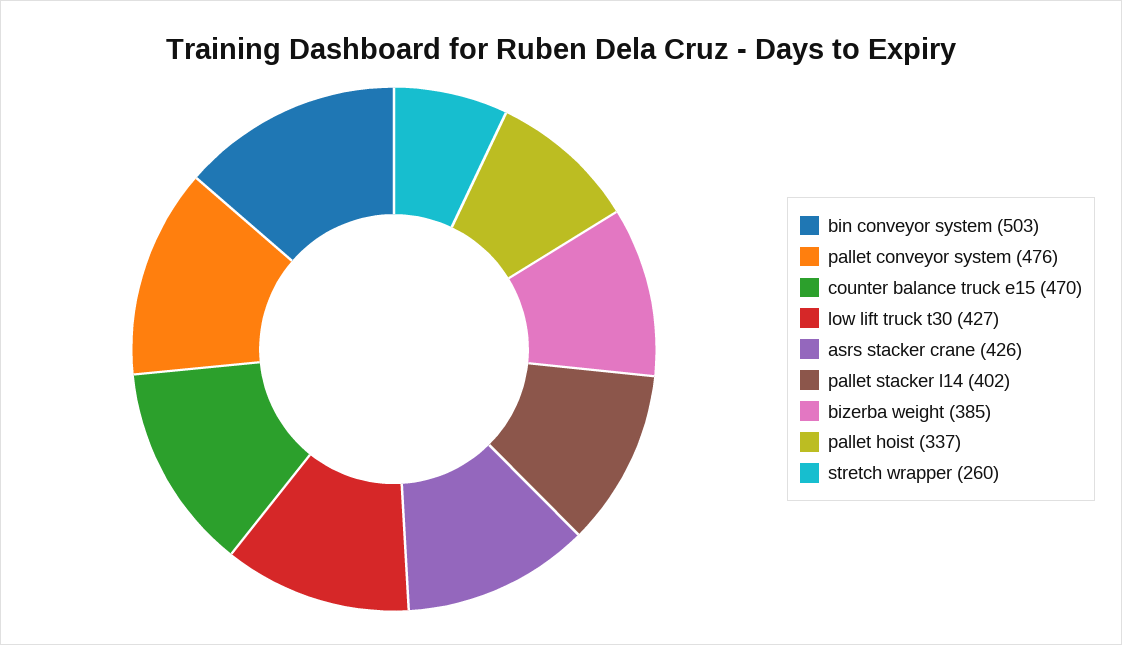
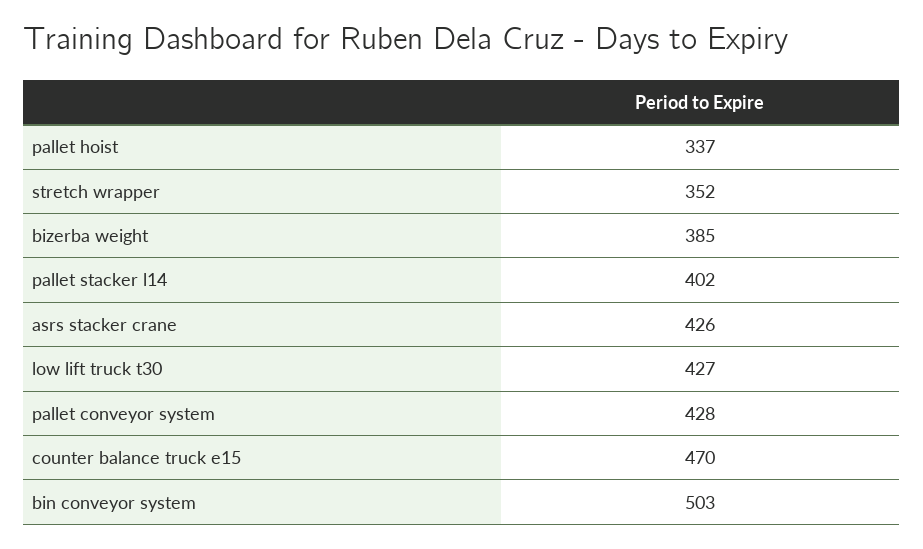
pallet conveyor system: 476 -> 428
stretch wrapper: 260 -> 352

